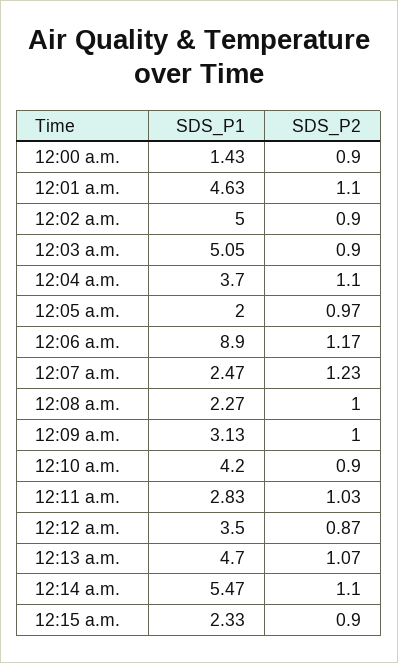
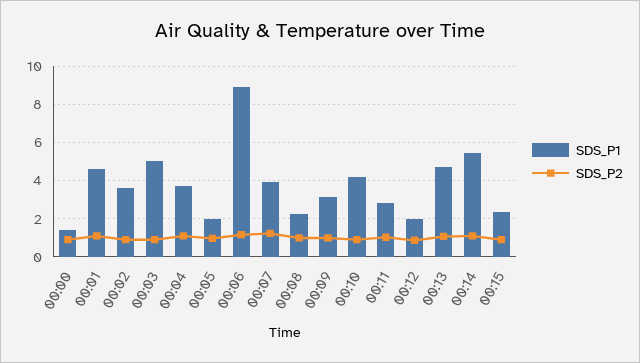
SDS_P1, 12:02 a.m.: 5 -> 3.5
SDS_P1, 12:07 a.m.: 2.47 -> 4
SDS_P1, 12:12 a.m.: 3.5 -> 2

